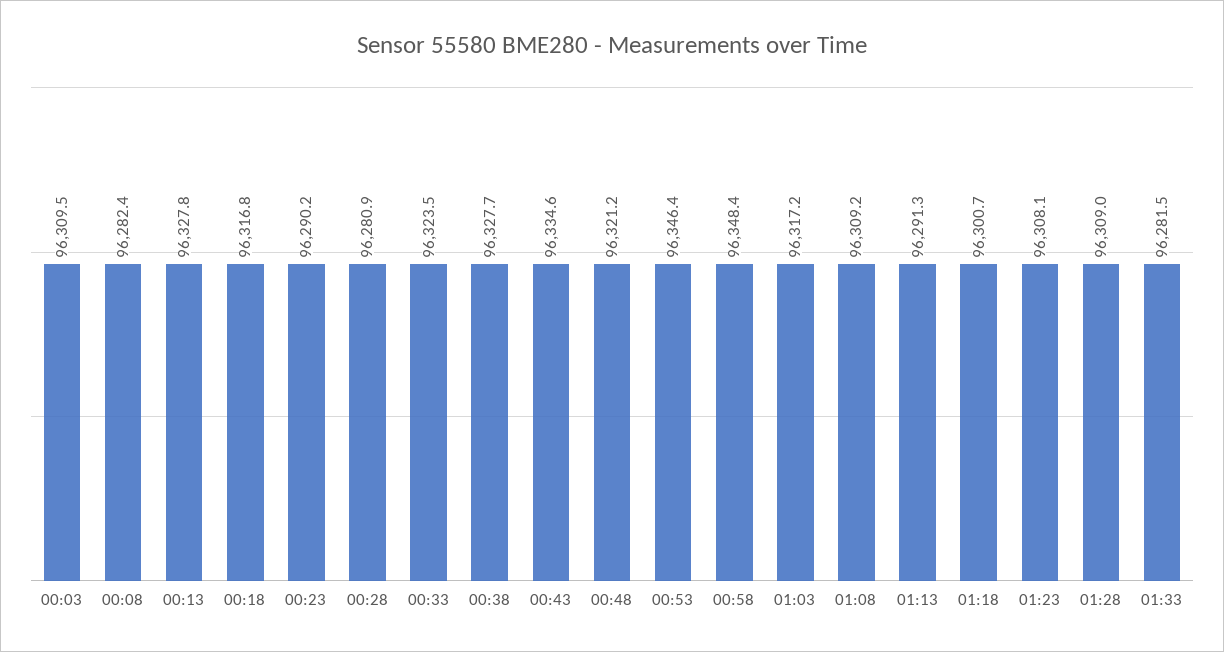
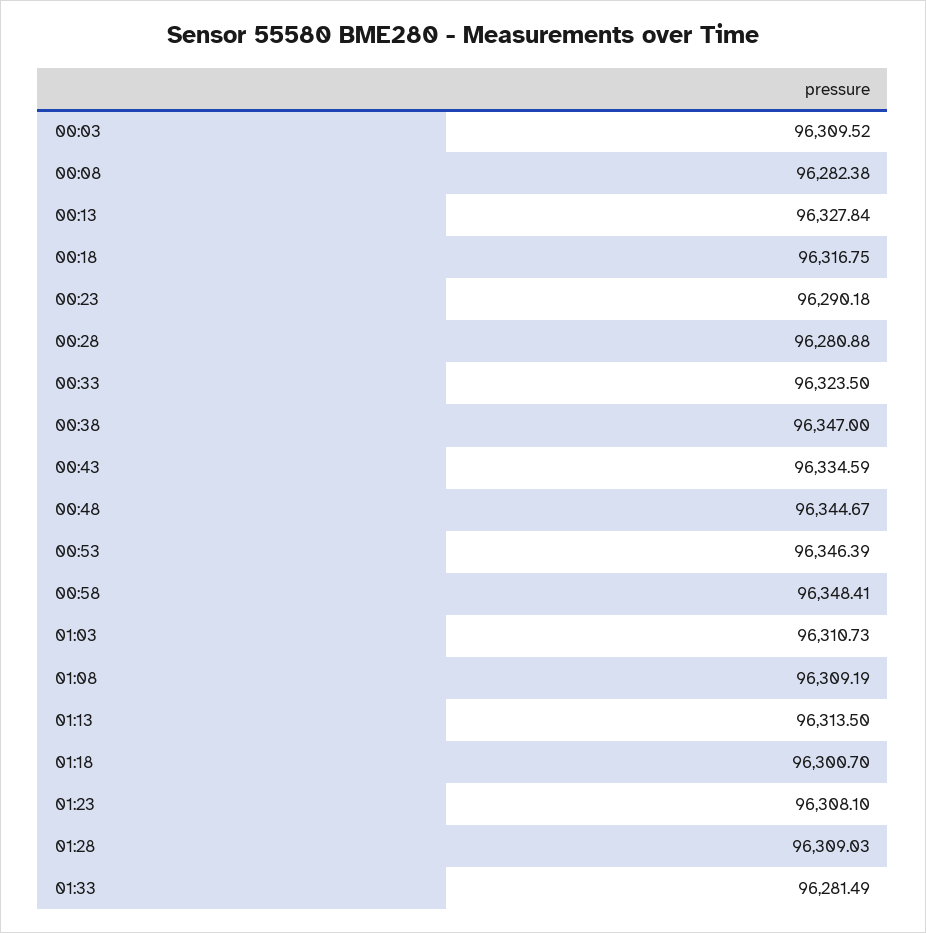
00:38: 96327.7 -> 96347
00:48: 96321.2 -> 96344.67
01:03: 96317.2 -> 96310.73
01:13: 96291.3 -> 96313.5

